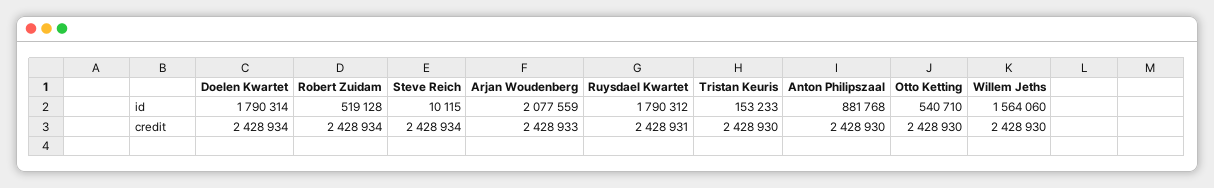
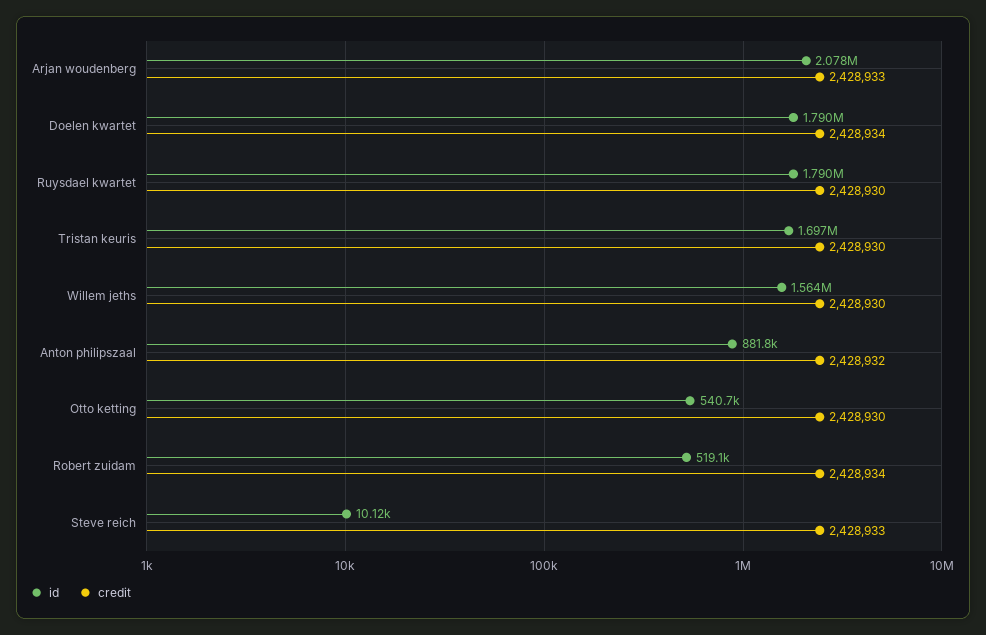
id, Tristan Keuris: 153233 -> 1697000
credit, Steve Reich: 2428934 -> 2428933
credit, Ruysdael Kwartet: 2428931 -> 2428930
credit, Anton Philipszaal: 2428930 -> 2428932

